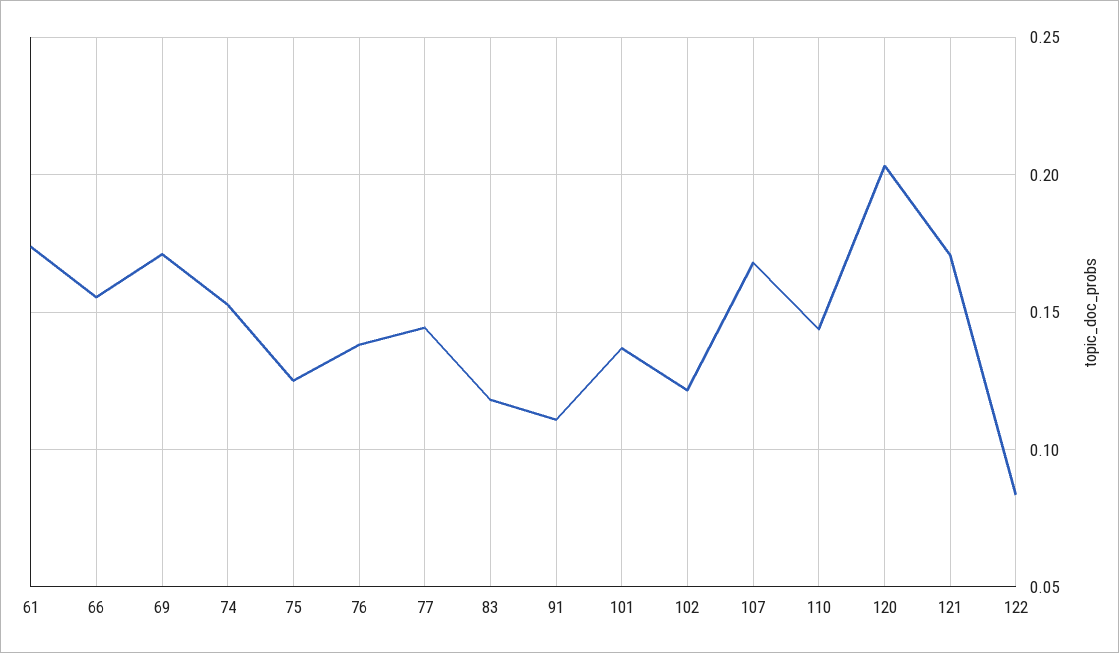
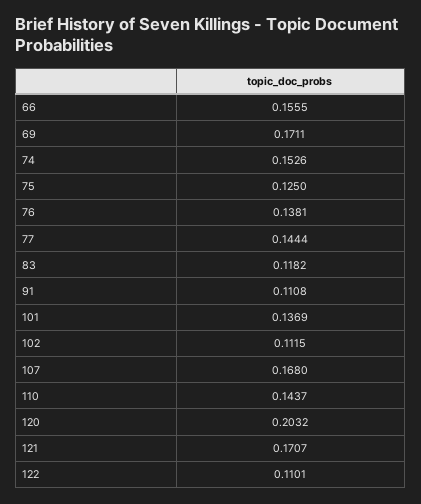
61: 0.175 -> none
102: 0.12 -> 0.1115
122: 0.085 -> 0.1101

